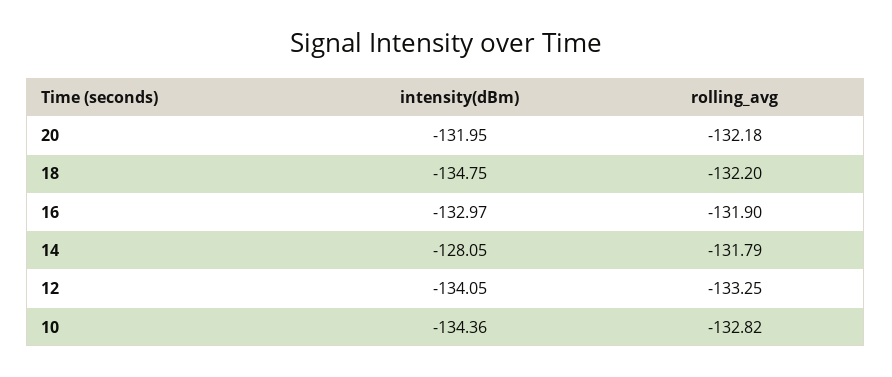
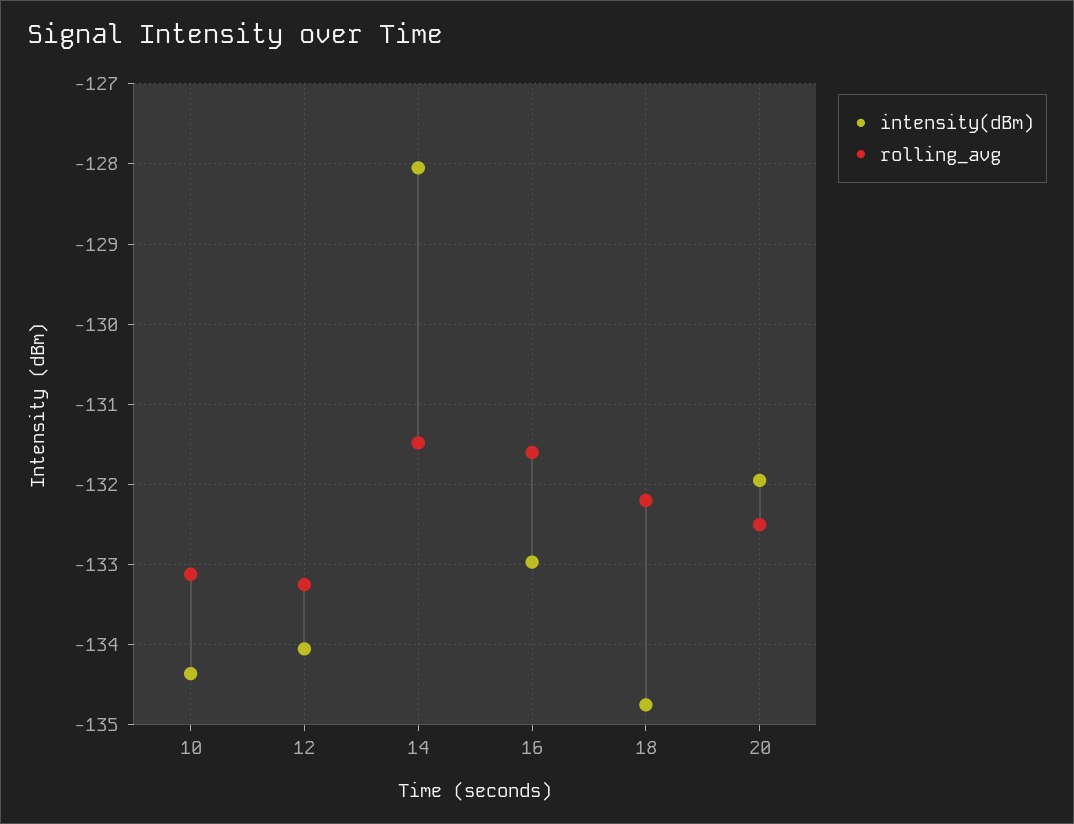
rolling_avg, 20: -132.18 -> -132.5
rolling_avg, 16: -131.9 -> -131.6
rolling_avg, 14: -131.79 -> -131.5
rolling_avg, 10: -132.82 -> -133.1

